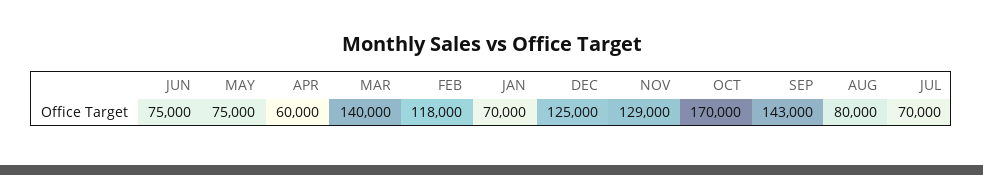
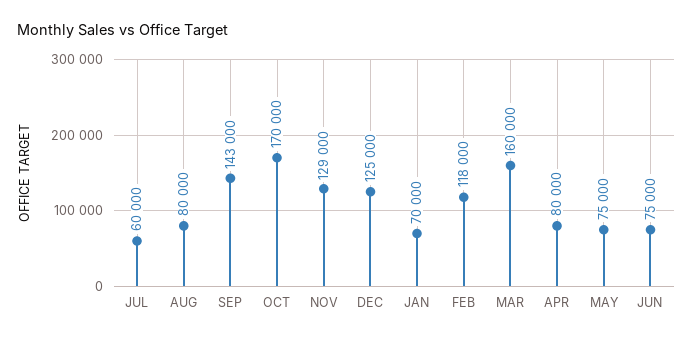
APR: 60000 -> 80000
MAR: 140000 -> 160000
JUL: 70000 -> 60000

